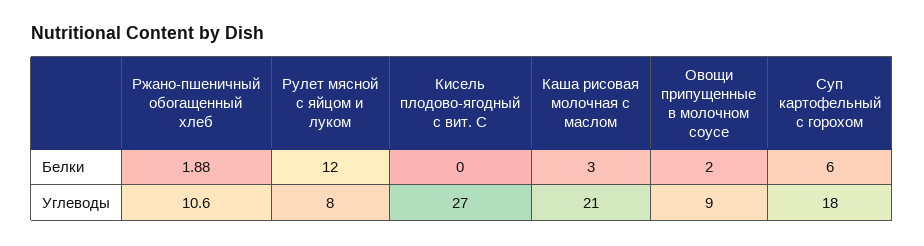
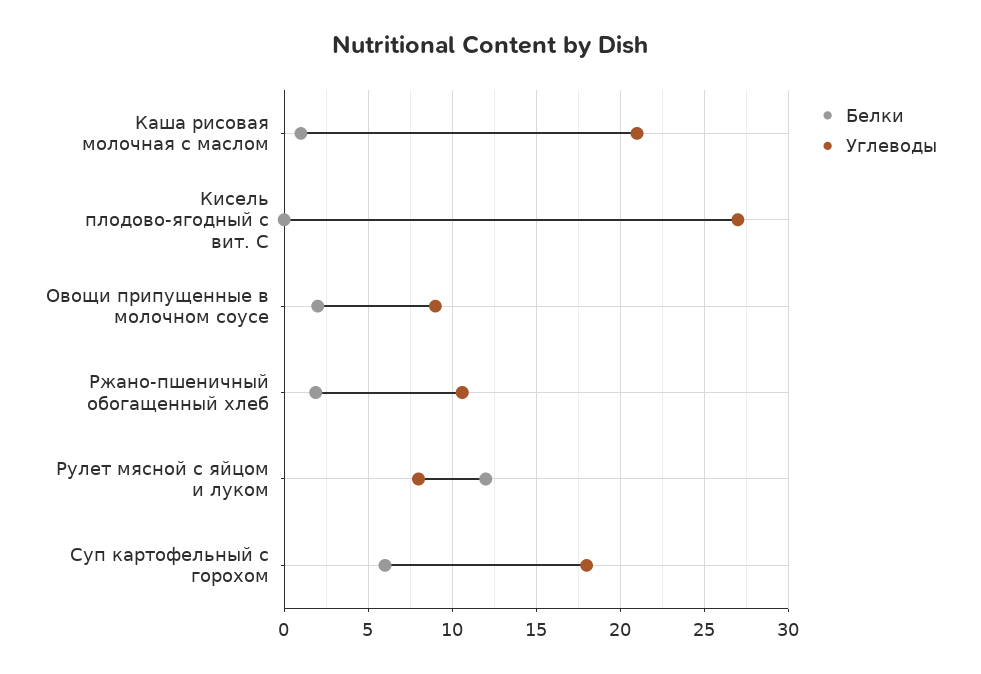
Белки, Каша рисовая молочная с маслом: 3 -> 1

